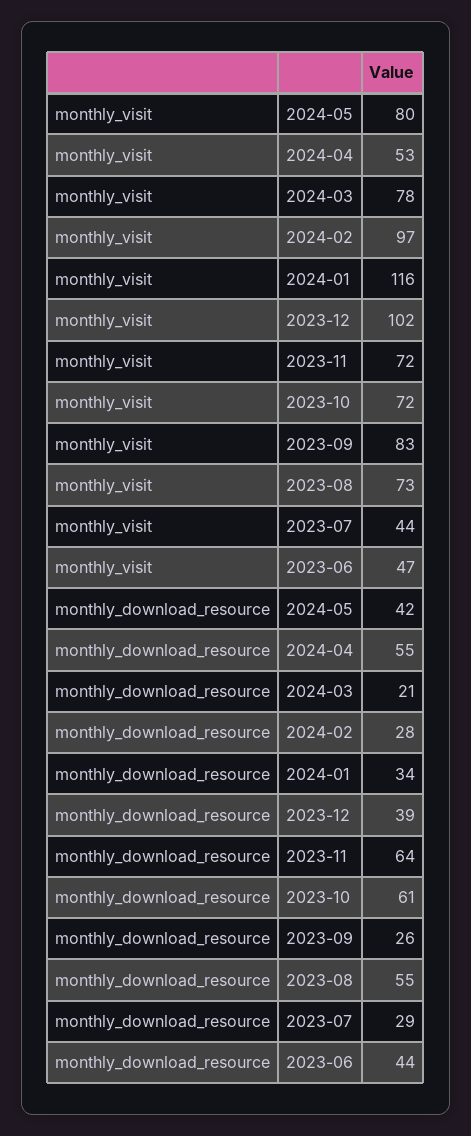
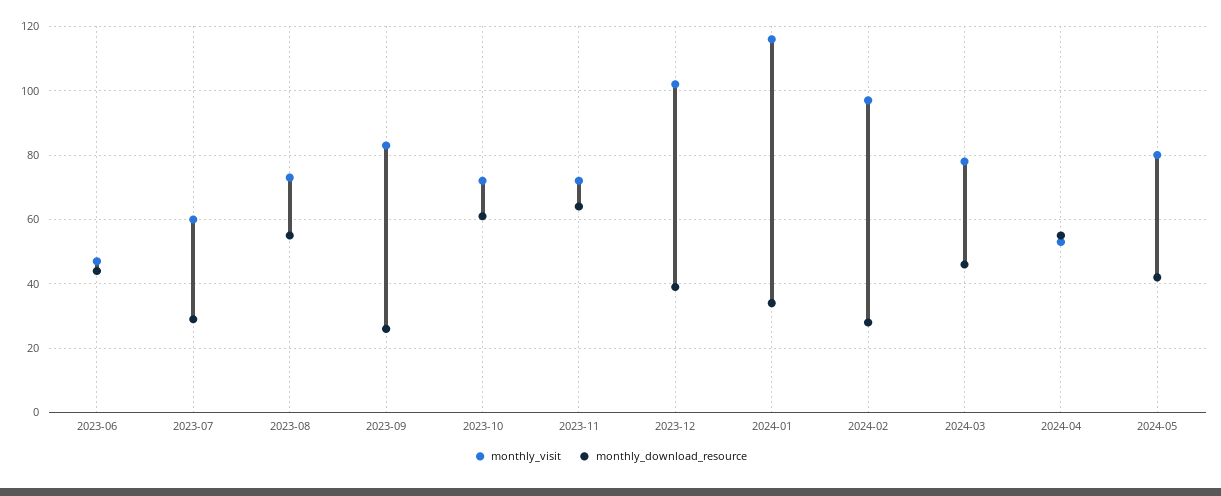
monthly_visit, 2023-07: 44 -> 60
monthly_download_resource, 2024-03: 21 -> 45

